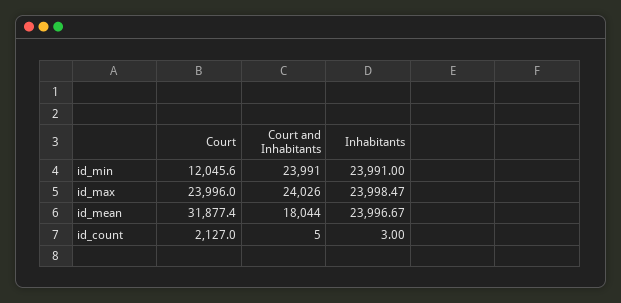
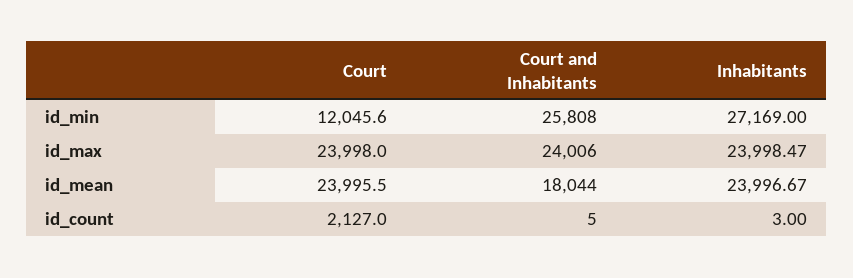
Court and Inhabitants, id_min: 23991 -> 25808
Inhabitants, id_min: 23991 -> 27169
Court, id_max: 23996 -> 23998
Court and Inhabitants, id_max: 24026 -> 24006
Court, id_mean: 31877.4 -> 23995.5

